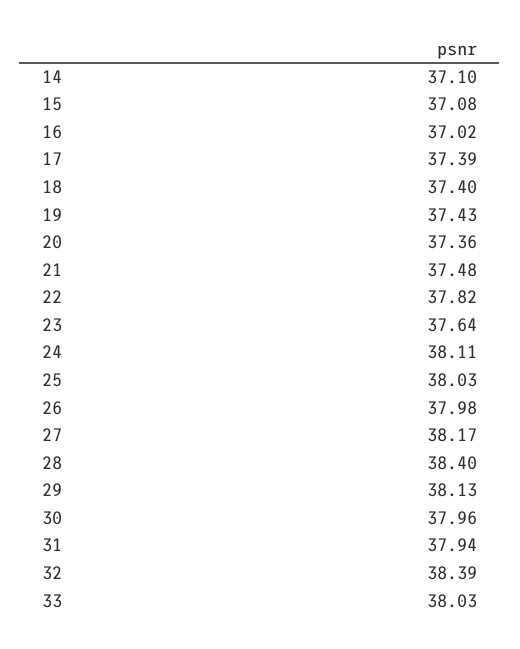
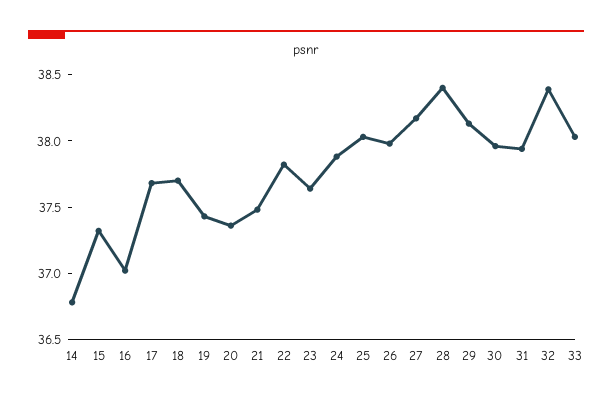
14: 37.1 -> 36.8
15: 37.08 -> 37.3
17: 37.39 -> 37.7
18: 37.4 -> 37.7
24: 38.11 -> 37.9

